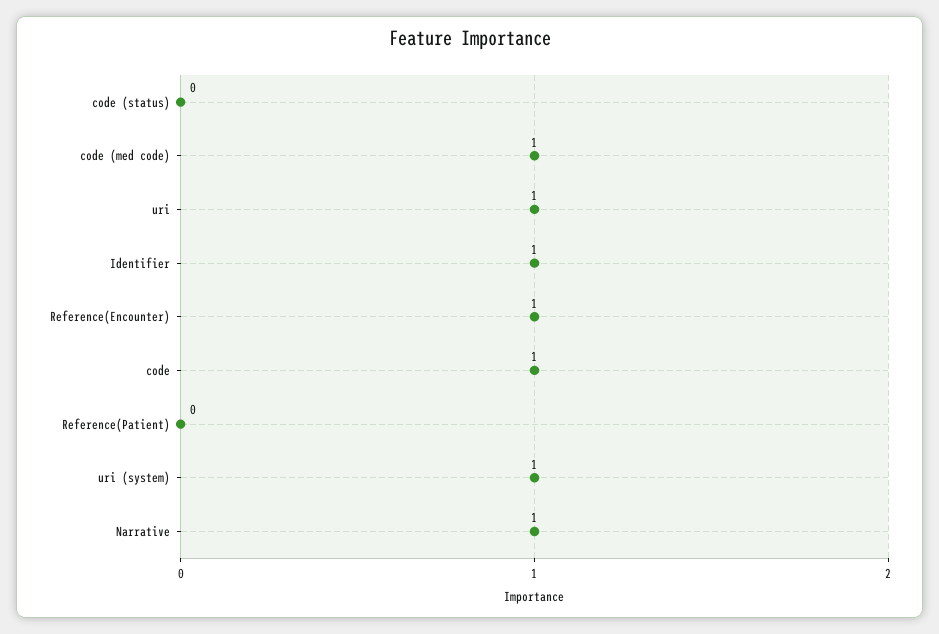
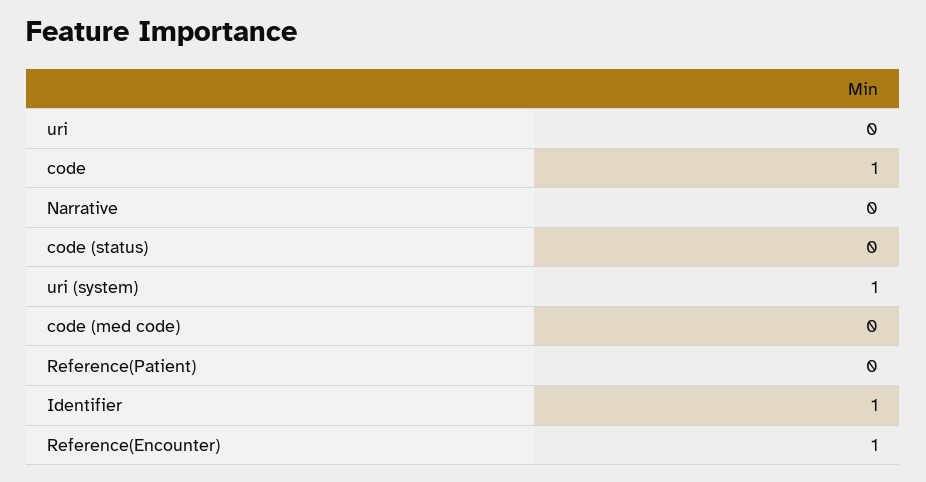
code (med code): 1 -> 0
uri: 1 -> 0
Narrative: 1 -> 0

